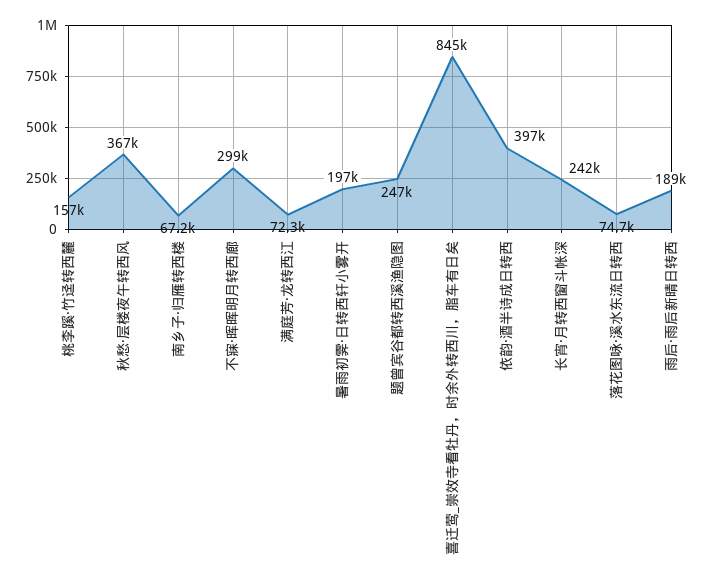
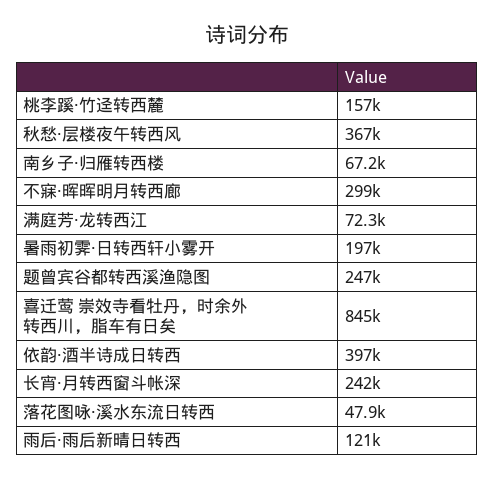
落花图咏·溪水东流日转西: 74700 -> 47900
雨后·雨后新晴日转西: 189000 -> 121000

